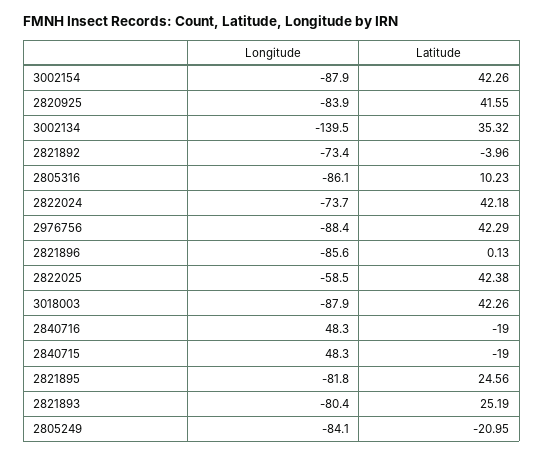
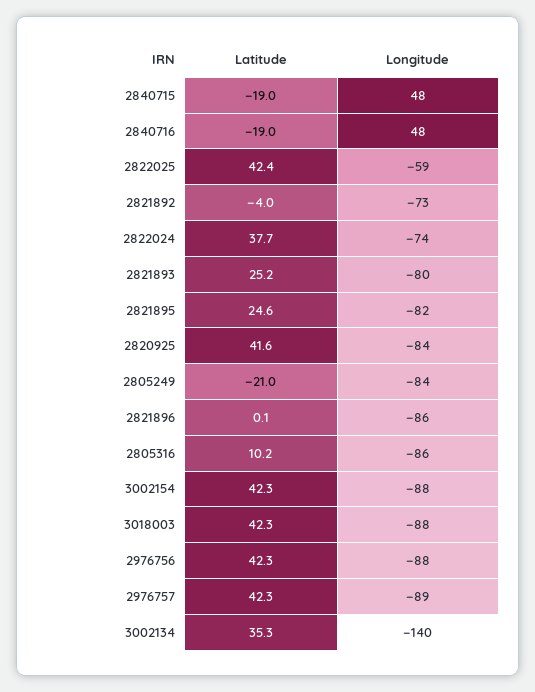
Latitude, 2822024: 42.18 -> 37.7
Latitude, 2976757: none -> 42.3
Longitude, 2976757: none -> -89

